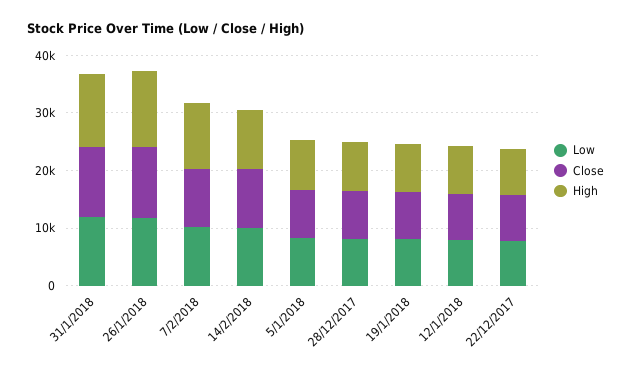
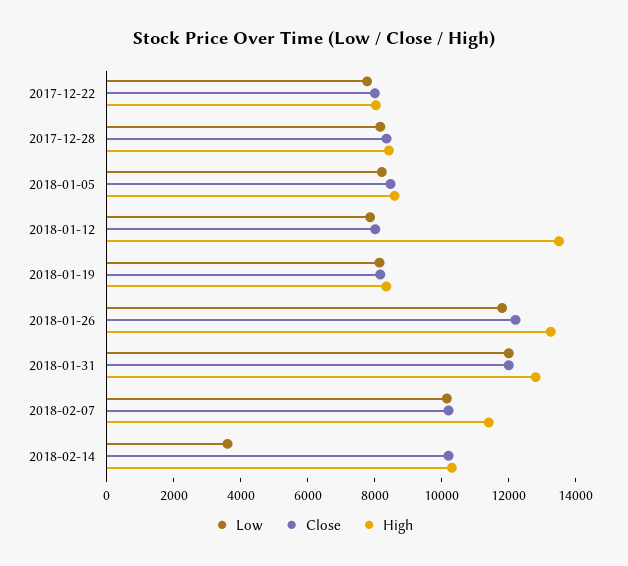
Low, 14/2/2018: 10000 -> 3500
High, 12/1/2018: 8000 -> 13500

